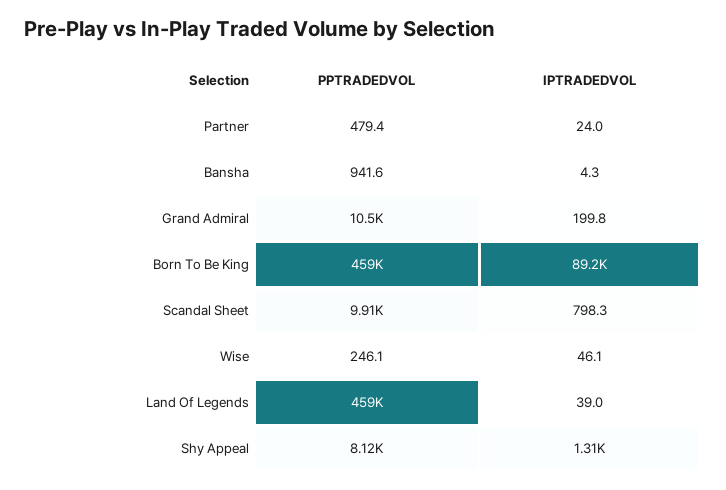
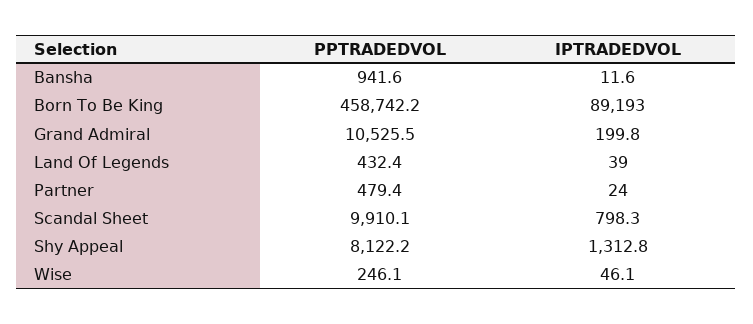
IPTRADEDVOL, Bansha: 4.3 -> 11.6
PPTRADEDVOL, Land Of Legends: 459000 -> 432.4

